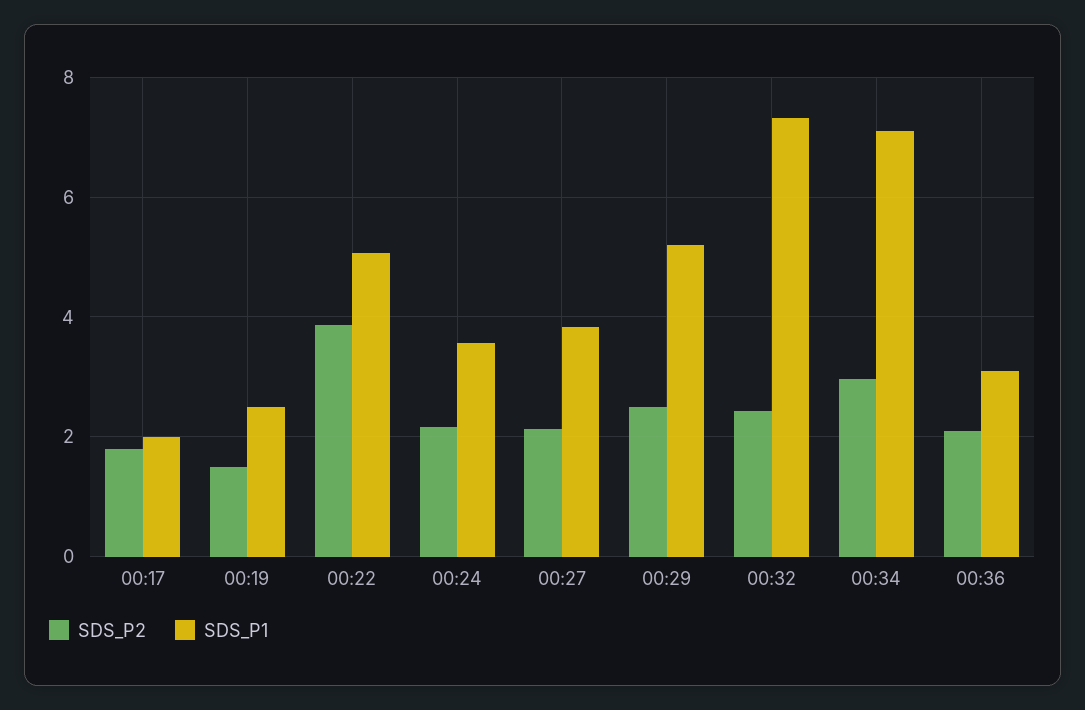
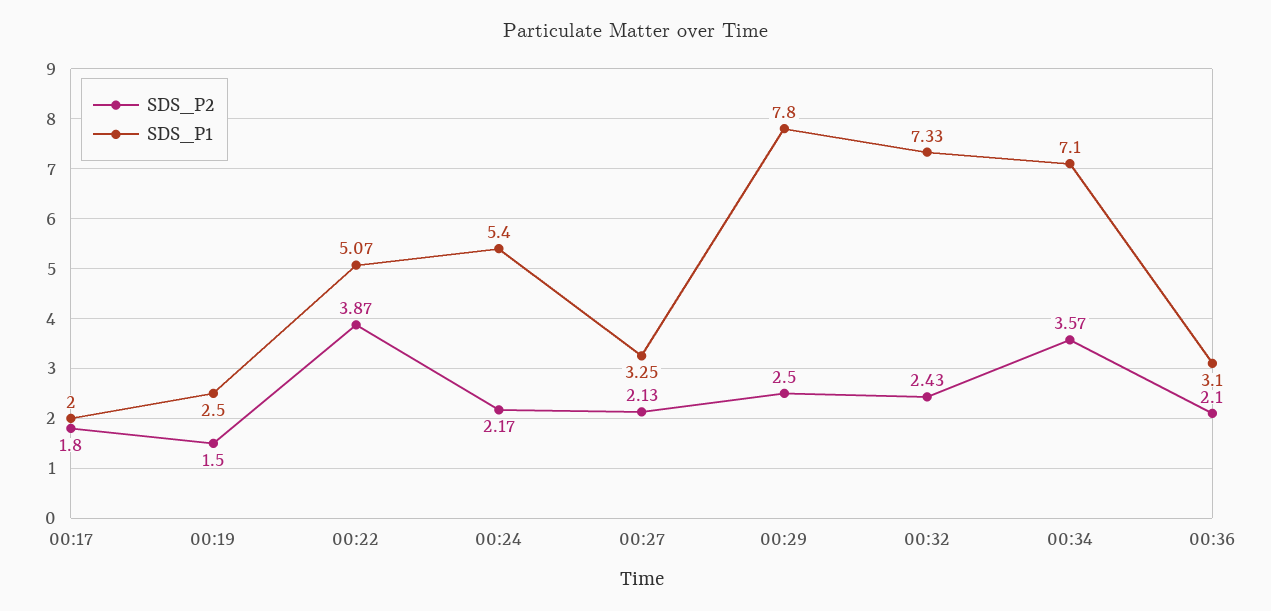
SDS_P1, 00:24: 3.6 -> 5.4
SDS_P1, 00:27: 3.8 -> 3.25
SDS_P1, 00:29: 5.2 -> 7.8
SDS_P2, 00:34: 3 -> 3.57

